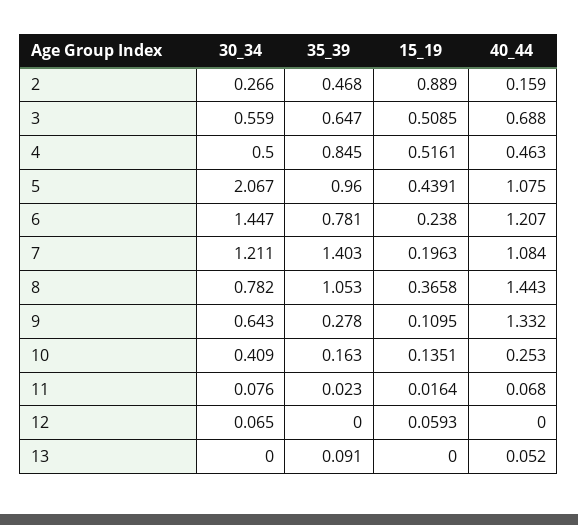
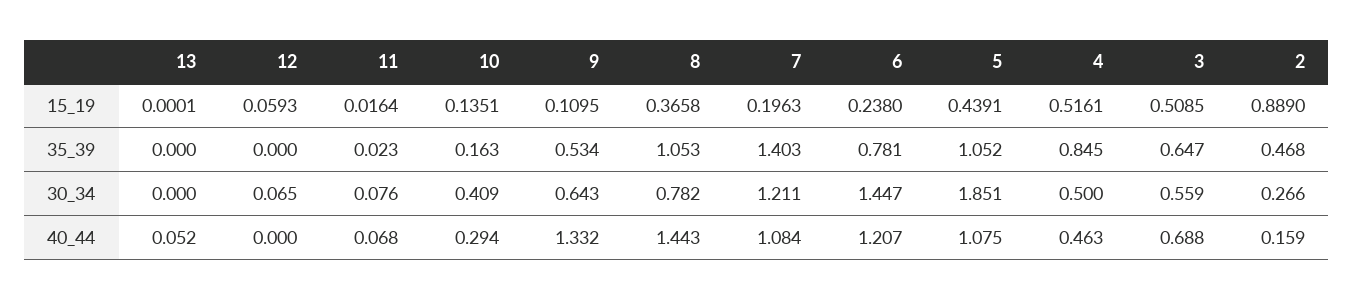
30_34, 5: 2.067 -> 1.851
35_39, 5: 0.96 -> 1.052
35_39, 9: 0.278 -> 0.534
40_44, 10: 0.253 -> 0.294
35_39, 13: 0.091 -> 0
15_19, 13: 0 -> 0.0001

